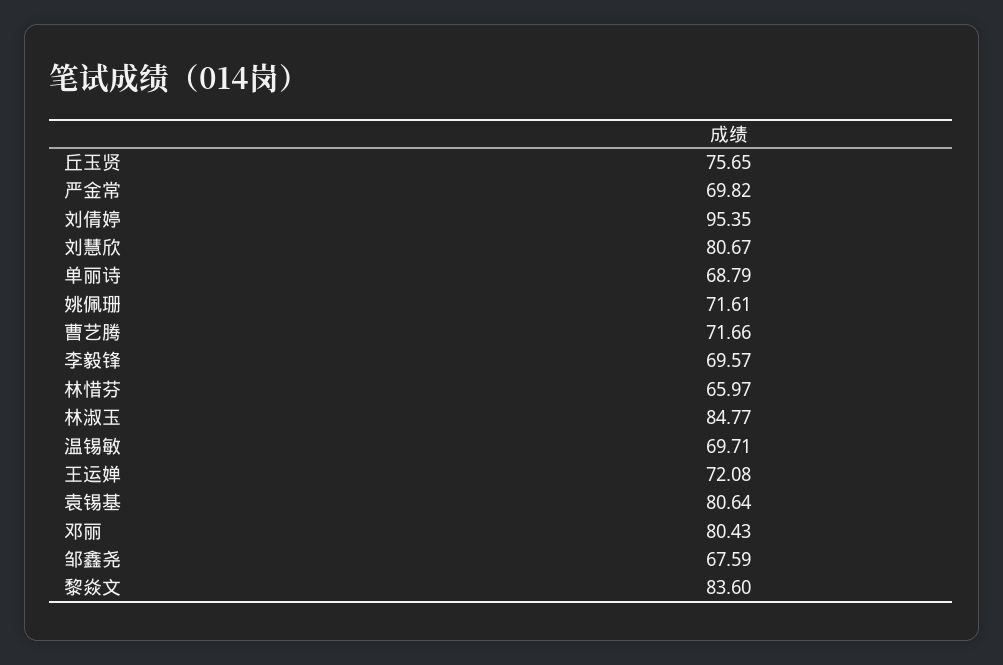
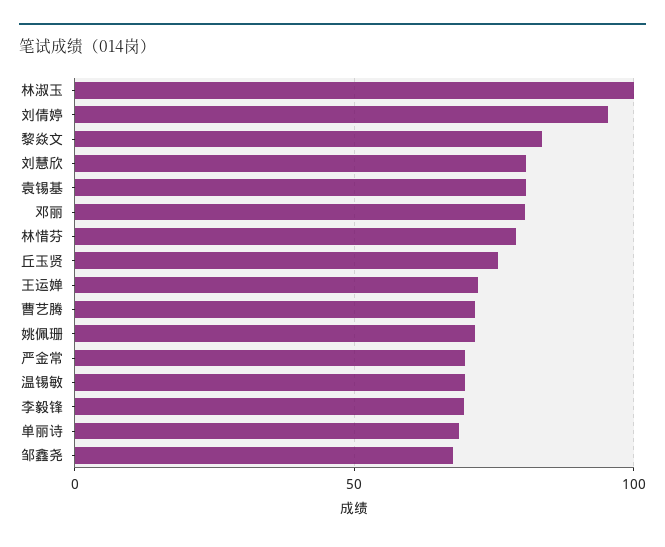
林惜芬: 65.97 -> 80
林淑玉: 84.77 -> 100

